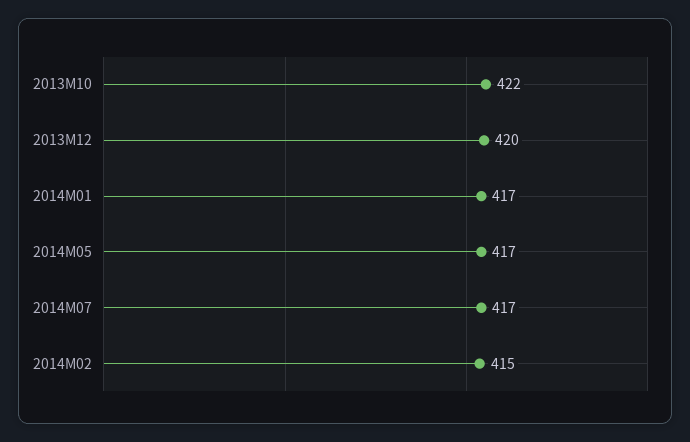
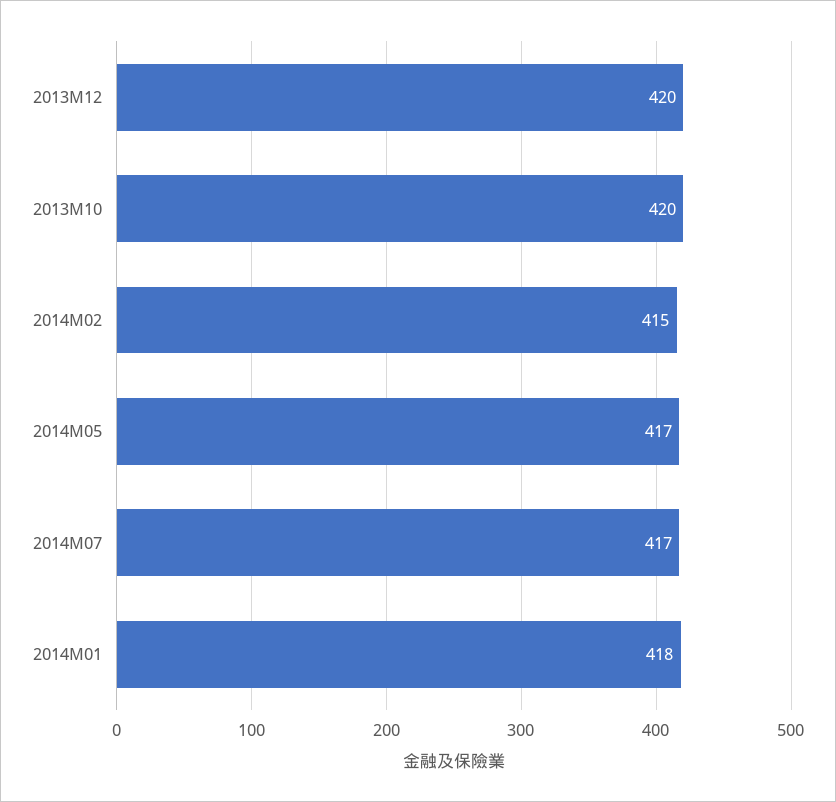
2013M10: 422 -> 420
2014M01: 417 -> 418

